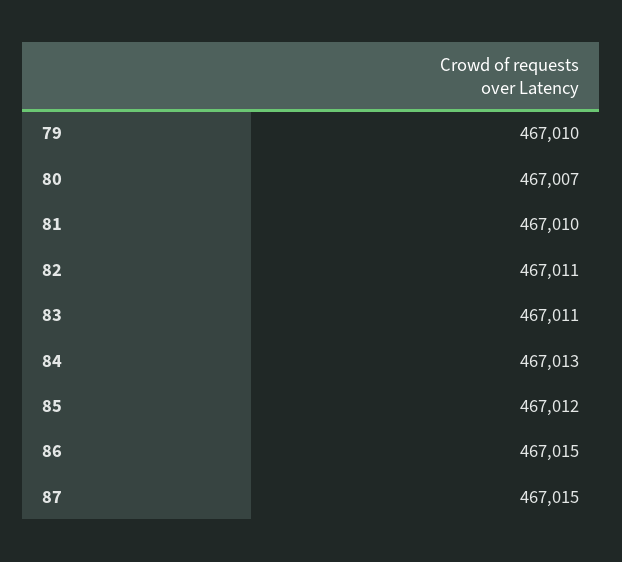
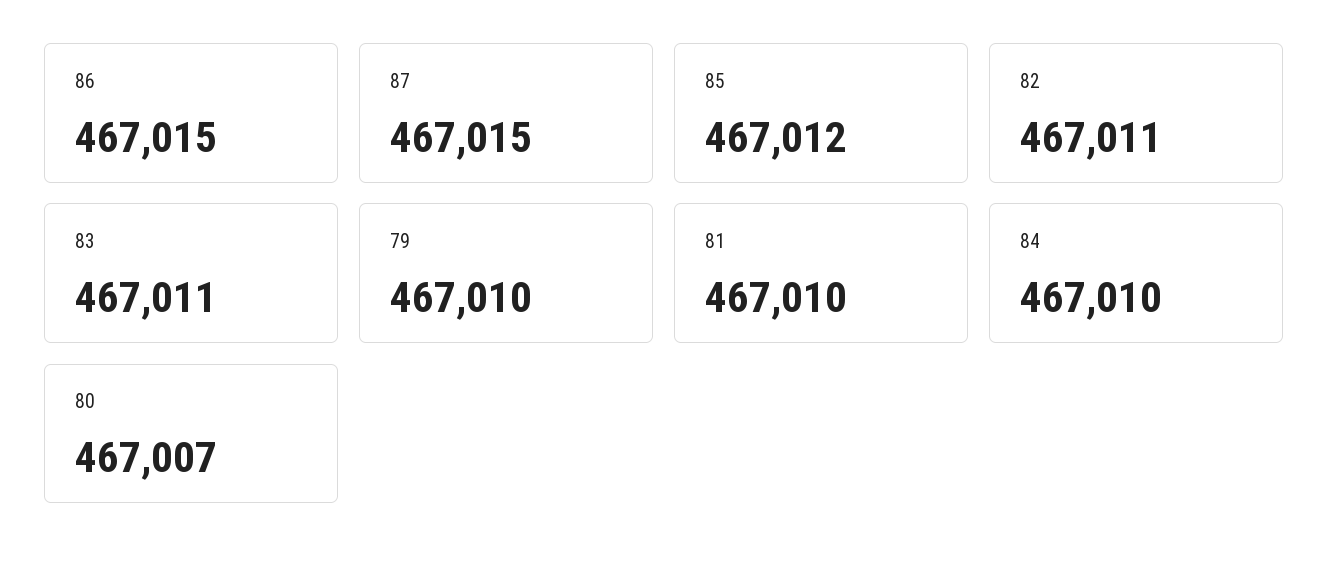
84: 467013 -> 467010

